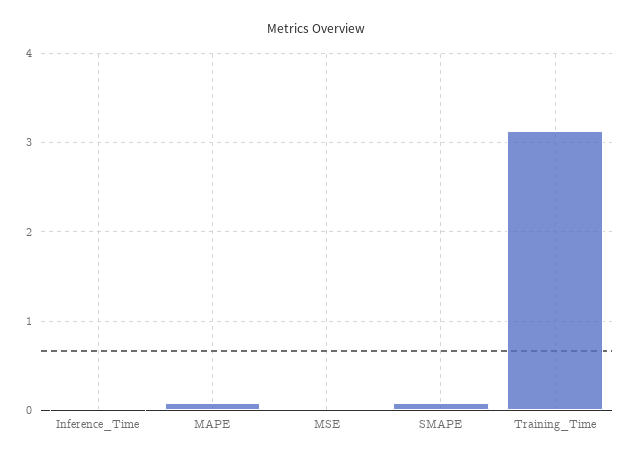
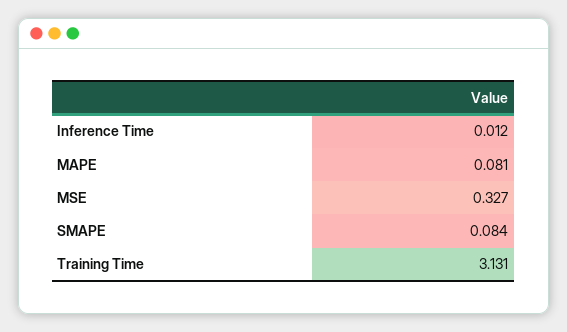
MSE: 0 -> 0.327

